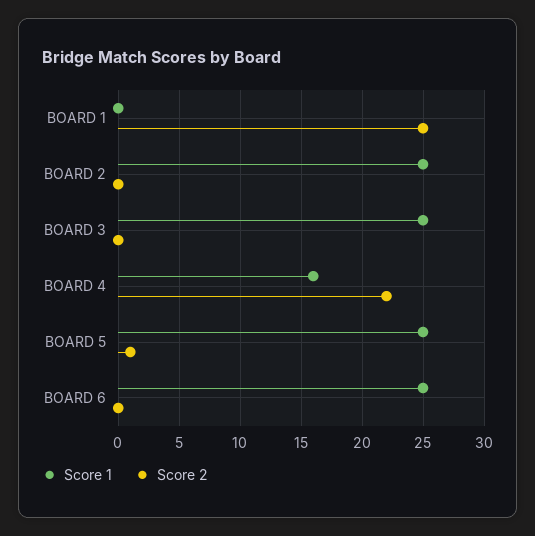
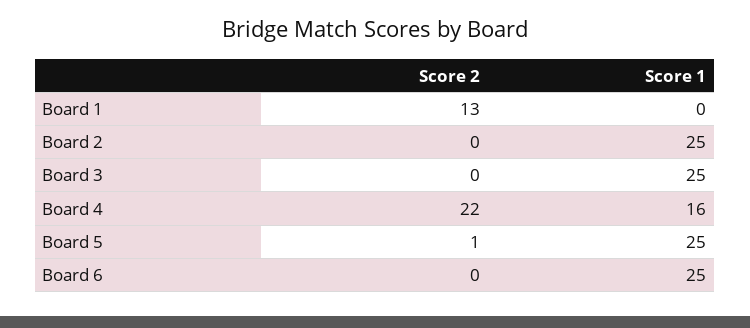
Score 2, BOARD 1: 25 -> 13

